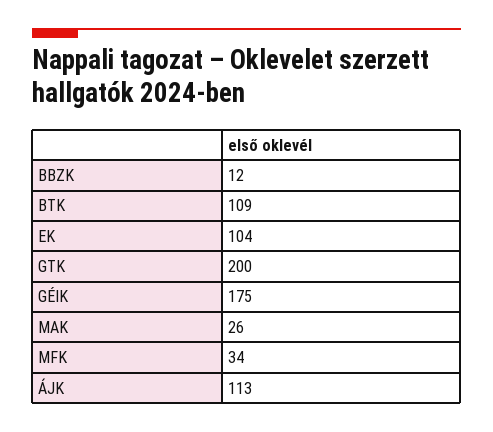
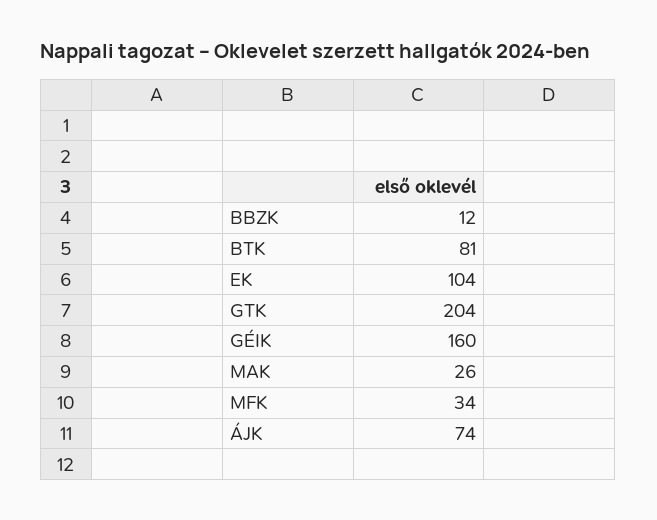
BTK: 109 -> 81
GTK: 200 -> 204
GÉIK: 175 -> 160
ÁJK: 113 -> 74

